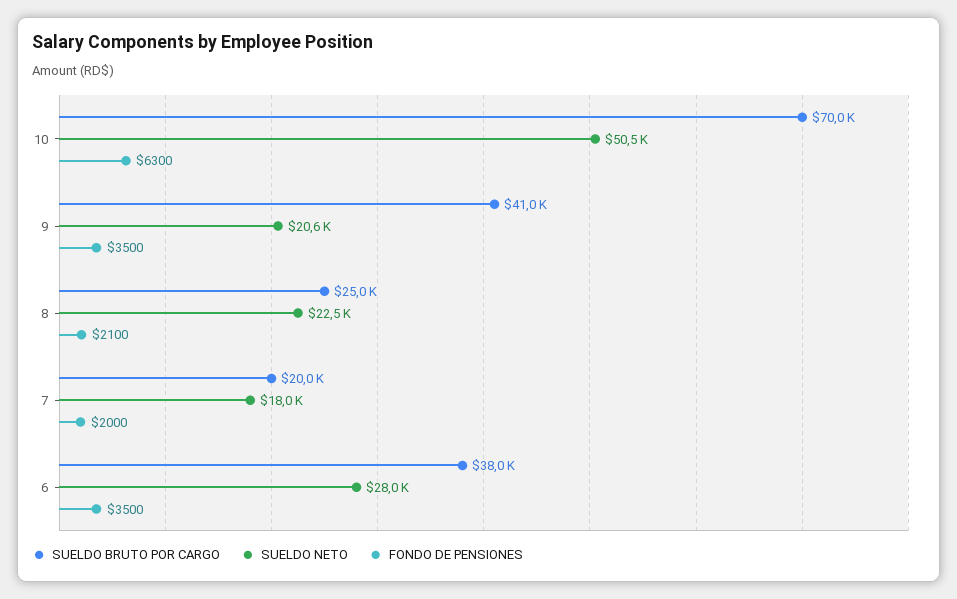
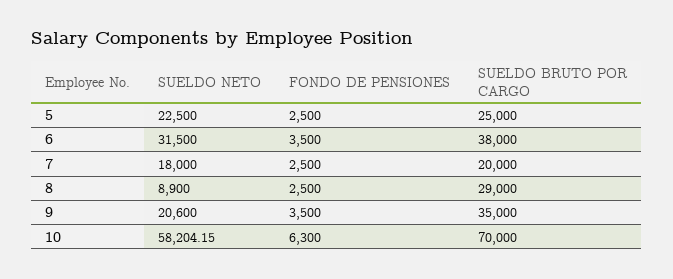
SUELDO NETO, 10: 50500 -> 58204.15
SUELDO BRUTO POR CARGO, 9: 41000 -> 35000
SUELDO BRUTO POR CARGO, 8: 25000 -> 29000
SUELDO NETO, 8: 22500 -> 8900
FONDO DE PENSIONES, 8: 2100 -> 2500
FONDO DE PENSIONES, 7: 2000 -> 2500
SUELDO NETO, 6: 28000 -> 31500
SUELDO NETO, 5: none -> 22500
FONDO DE PENSIONES, 5: none -> 2500
SUELDO BRUTO POR CARGO, 5: none -> 25000

